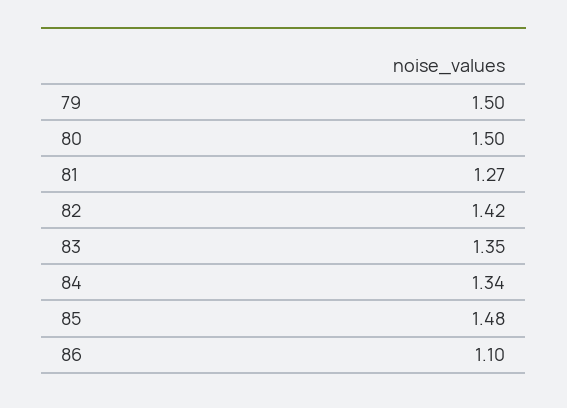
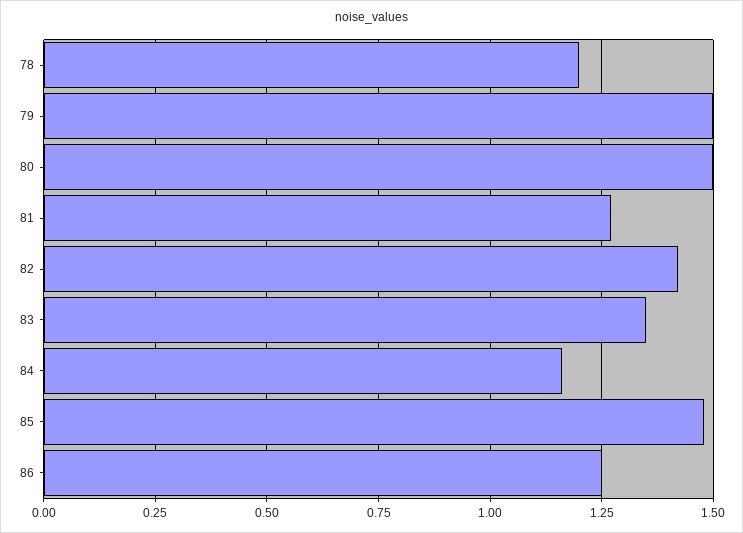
84: 1.34 -> 1.15
86: 1.1 -> 1.25
78: none -> 1.2

